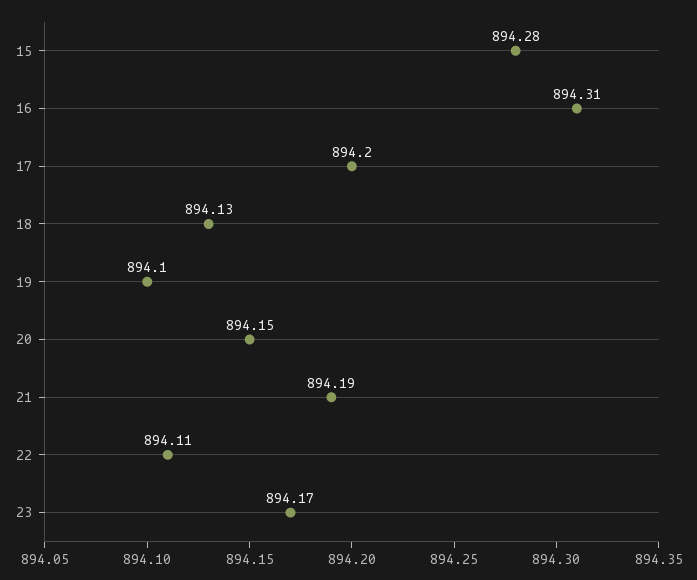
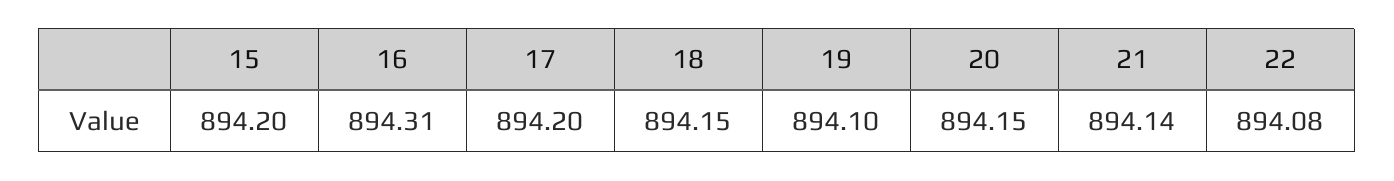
15: 894.28 -> 894.2
18: 894.13 -> 894.15
21: 894.19 -> 894.14
22: 894.11 -> 894.08
23: 894.17 -> none

